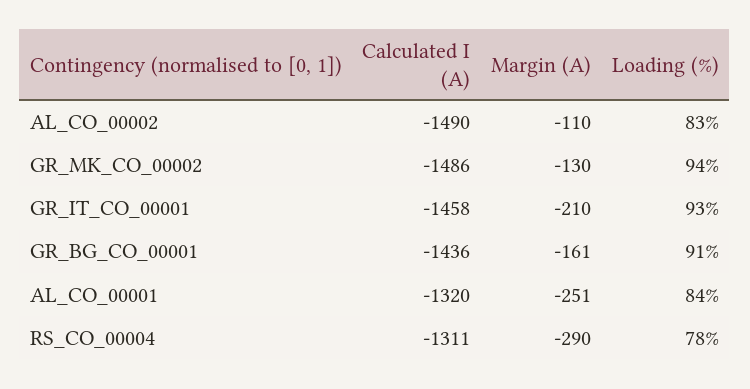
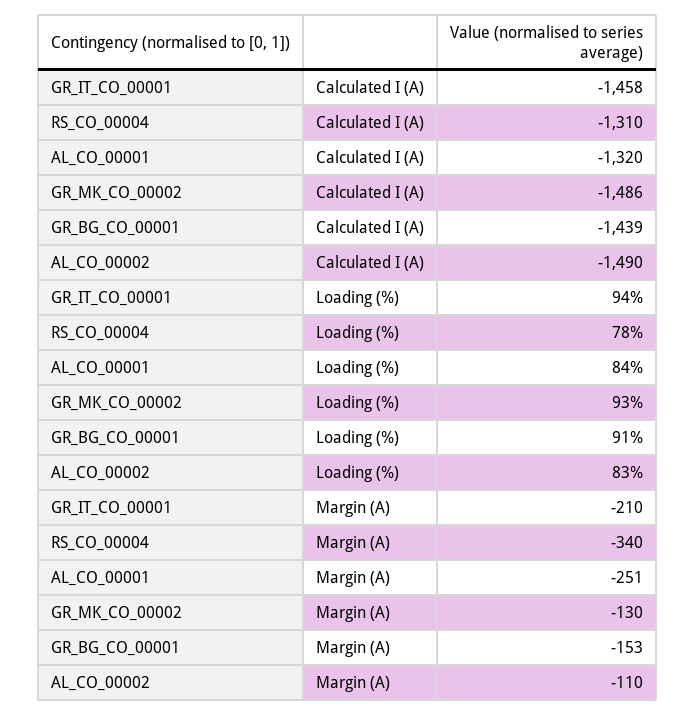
Loading (%), GR_MK_CO_00002: 94 -> 93
Loading (%), GR_IT_CO_00001: 93 -> 94
Calculated I (A), GR_BG_CO_00001: -1436 -> -1439
Margin (A), GR_BG_CO_00001: -161 -> -153
Calculated I (A), RS_CO_00004: -1311 -> -1310
Margin (A), RS_CO_00004: -290 -> -340

